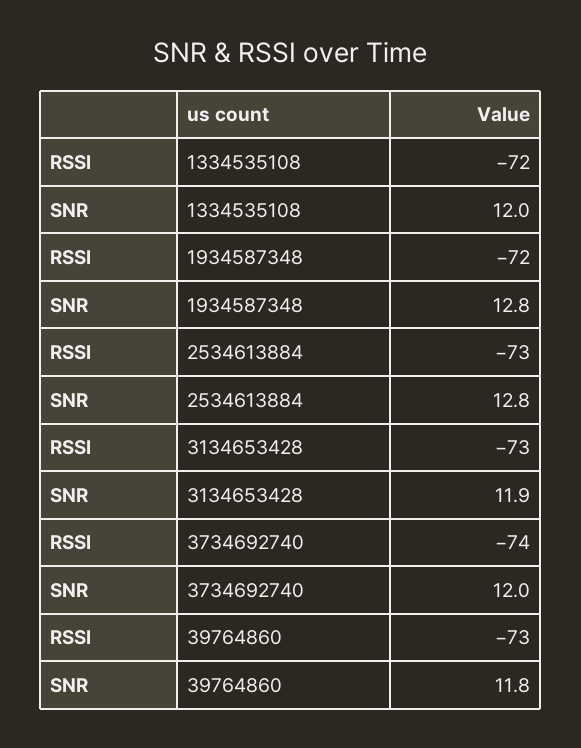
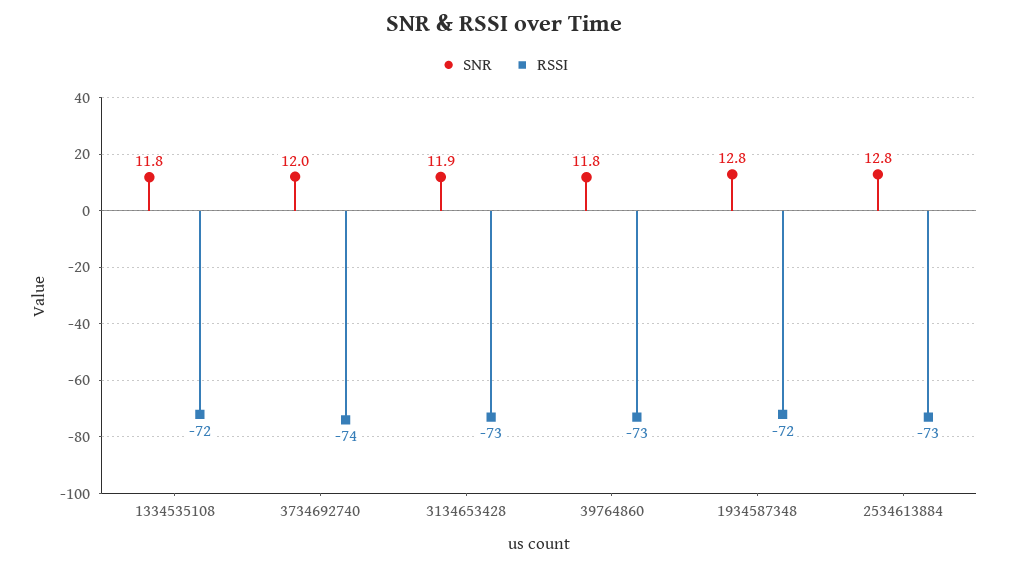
SNR, 1334535108: 12 -> 11.8

